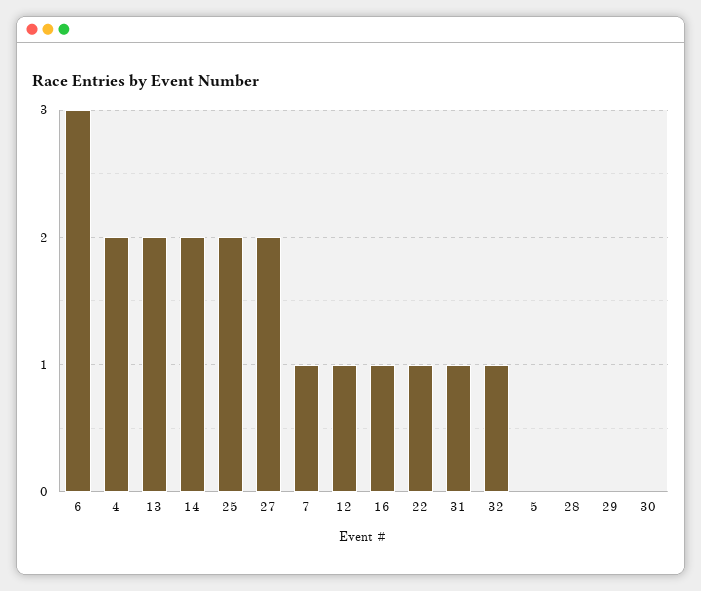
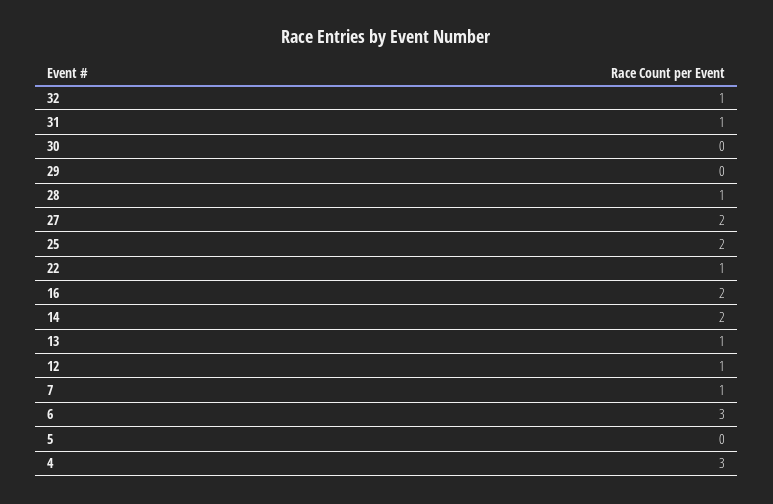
4: 2 -> 3
13: 2 -> 1
16: 1 -> 2
28: 0 -> 1

